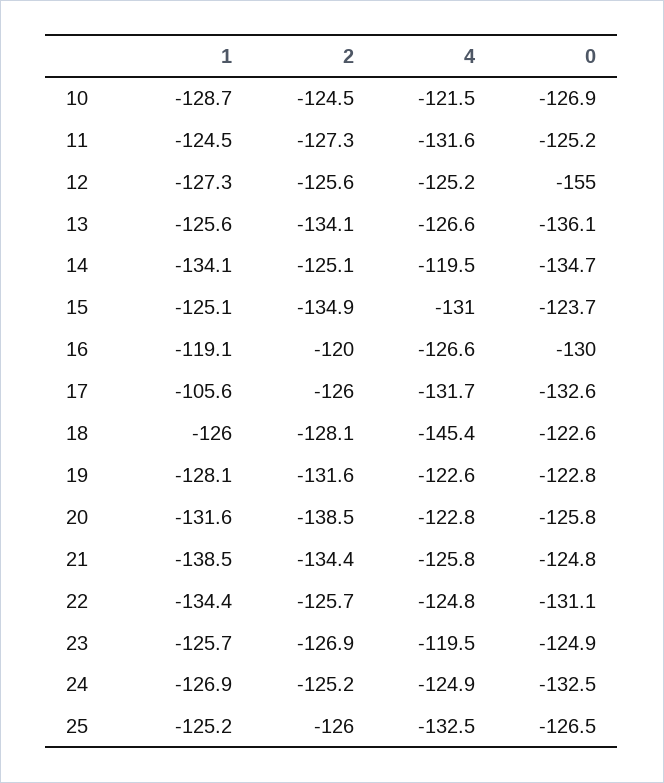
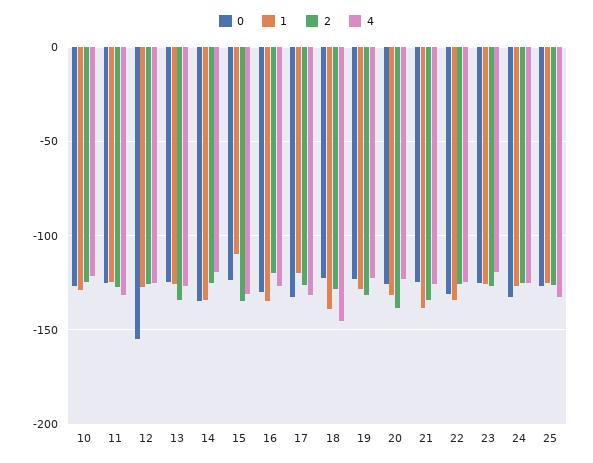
0, 13: -136.1 -> -125
1, 15: -125.1 -> -110
1, 16: -119.1 -> -135
1, 17: -105.6 -> -120
1, 18: -126 -> -140

